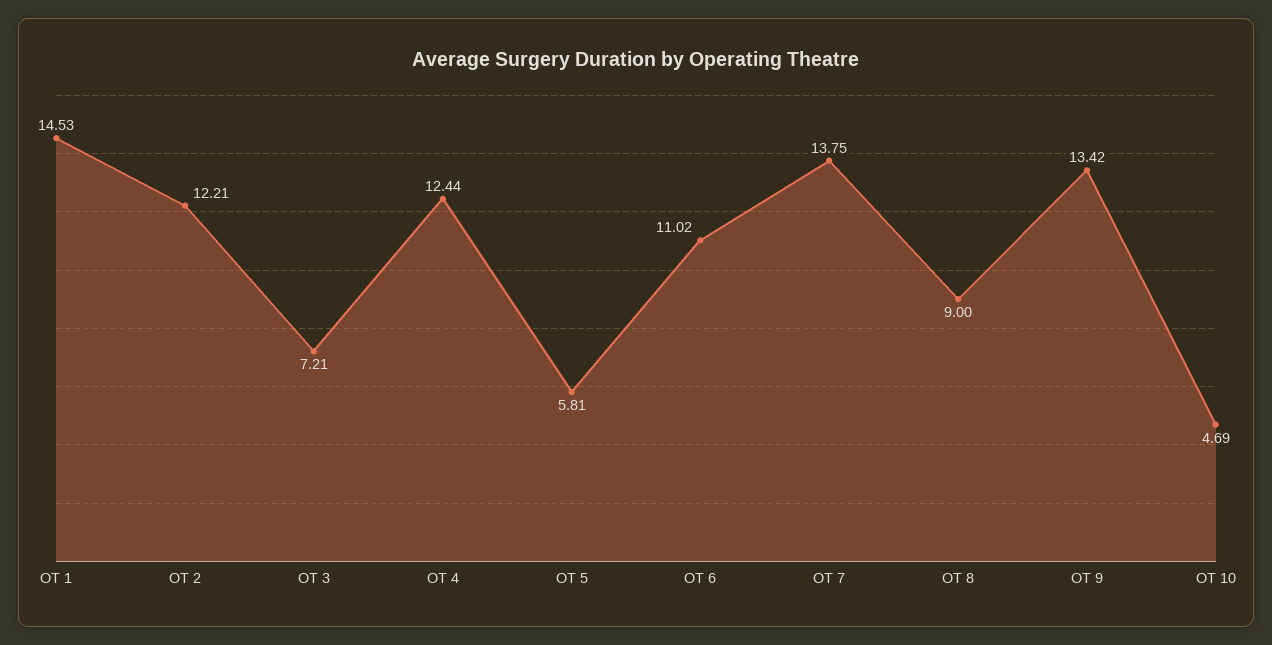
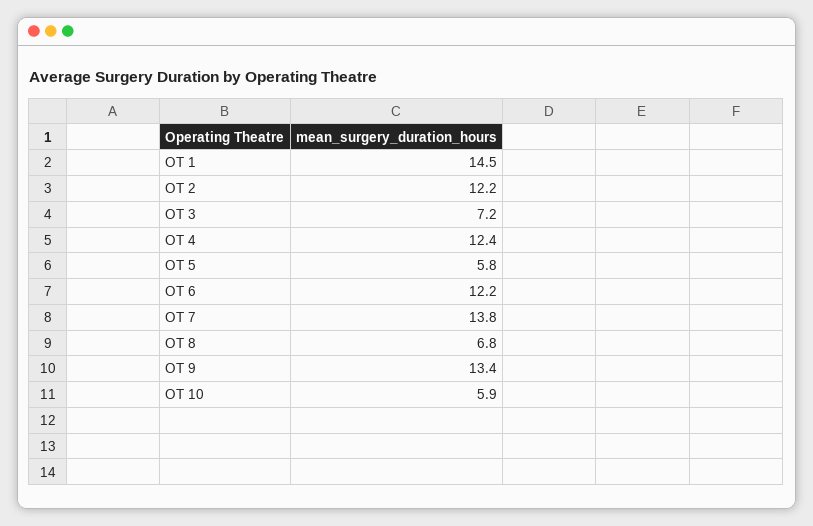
OT 6: 11.02 -> 12.2
OT 8: 9 -> 6.8
OT 10: 4.69 -> 5.9

